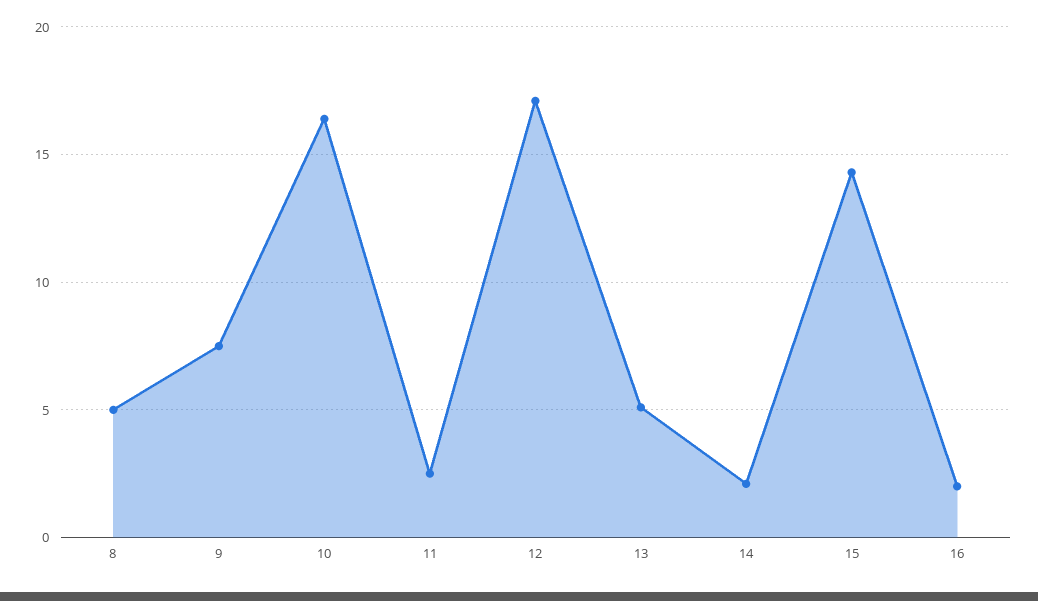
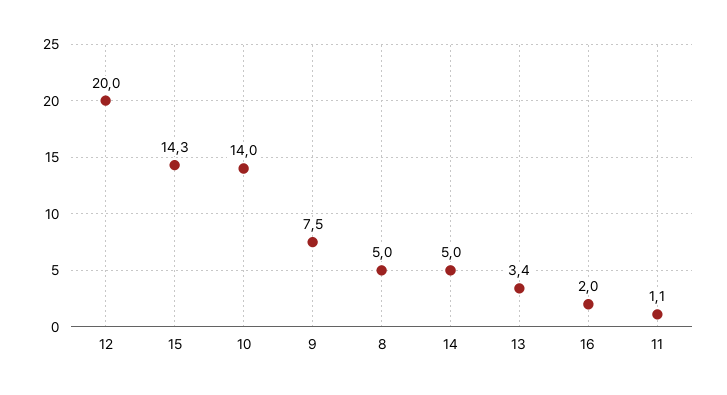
10: 16.5 -> 14
11: 2.5 -> 1.1
12: 17 -> 20
13: 5 -> 3.4
14: 2 -> 5

